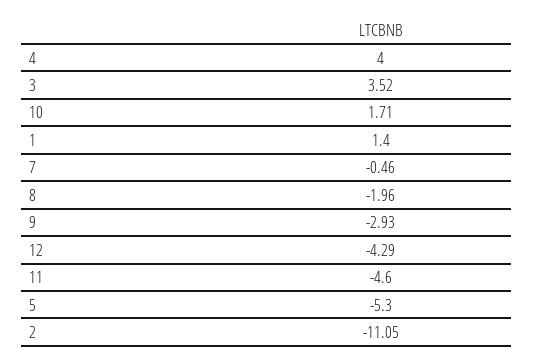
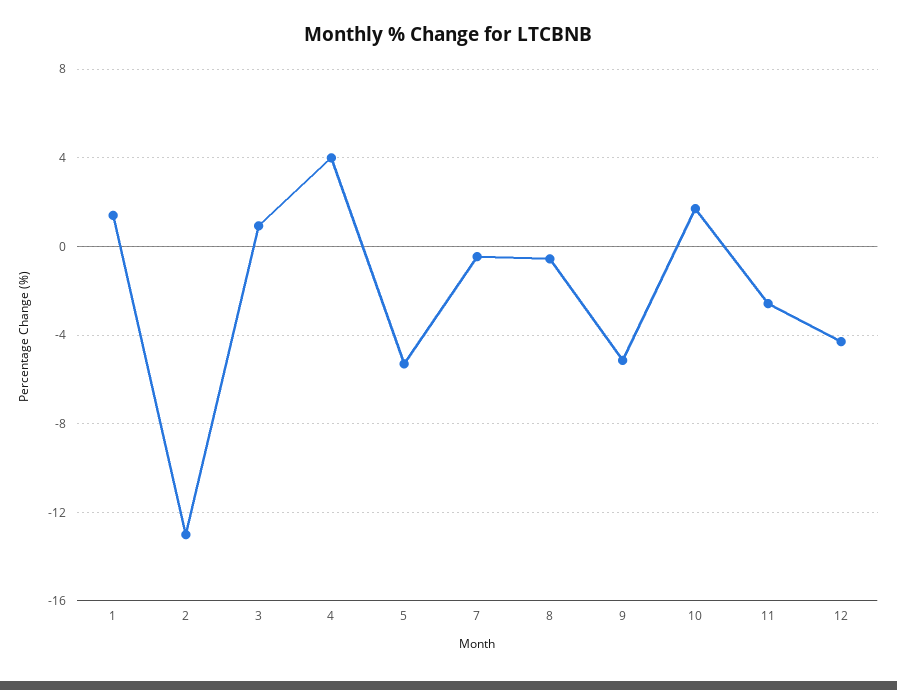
3: 3.52 -> 1
8: -1.96 -> -0.5
9: -2.93 -> -5
11: -4.6 -> -2.5
2: -11.05 -> -13

